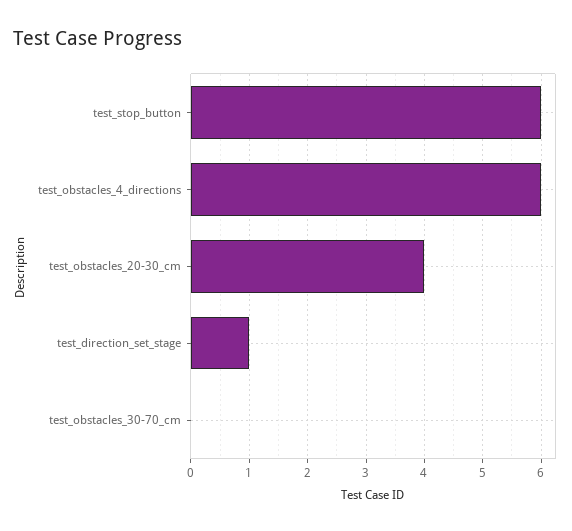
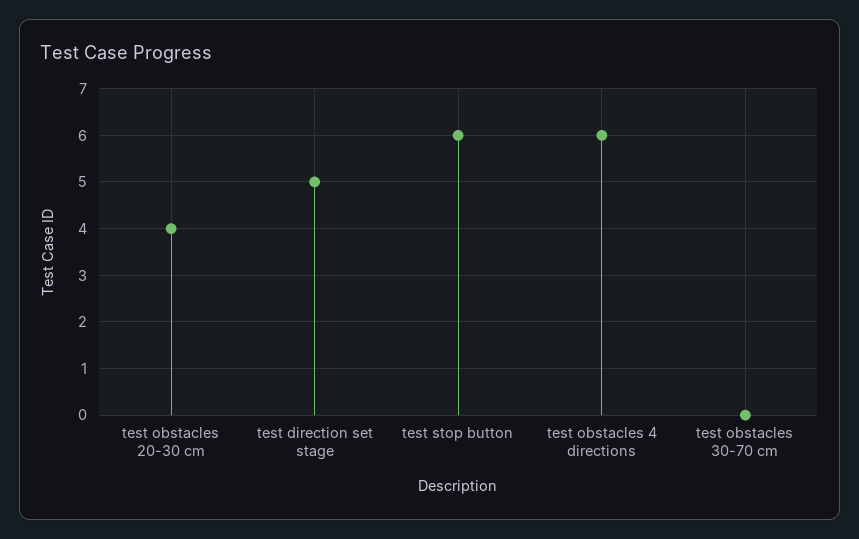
test_direction_set_stage: 1 -> 5

